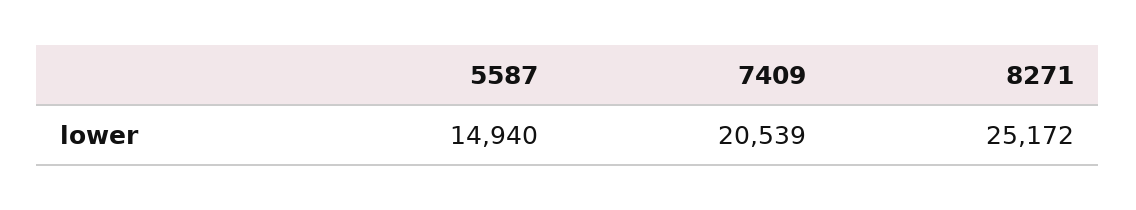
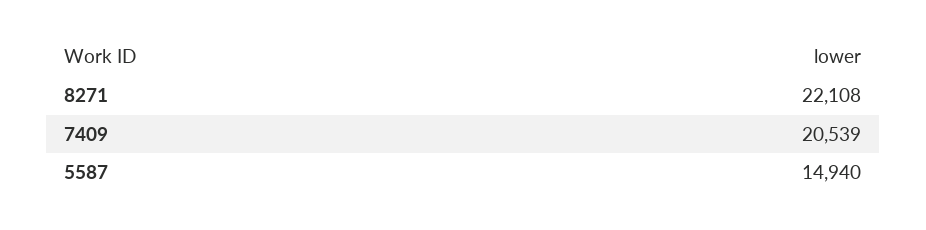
8271: 25172 -> 22108

